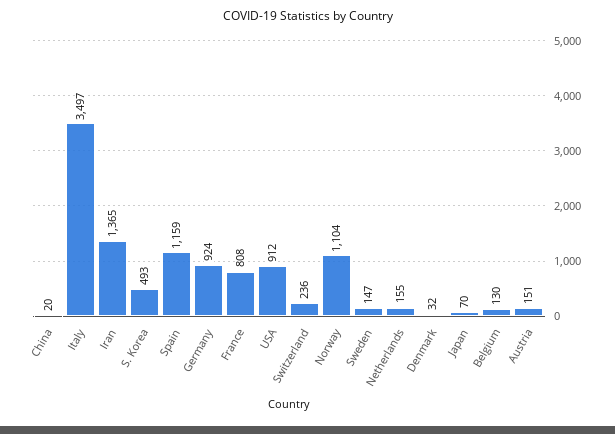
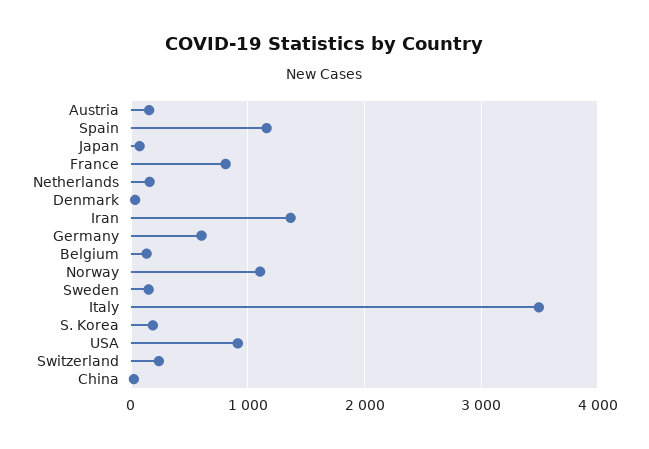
S. Korea: 493 -> 200
Germany: 924 -> 600

